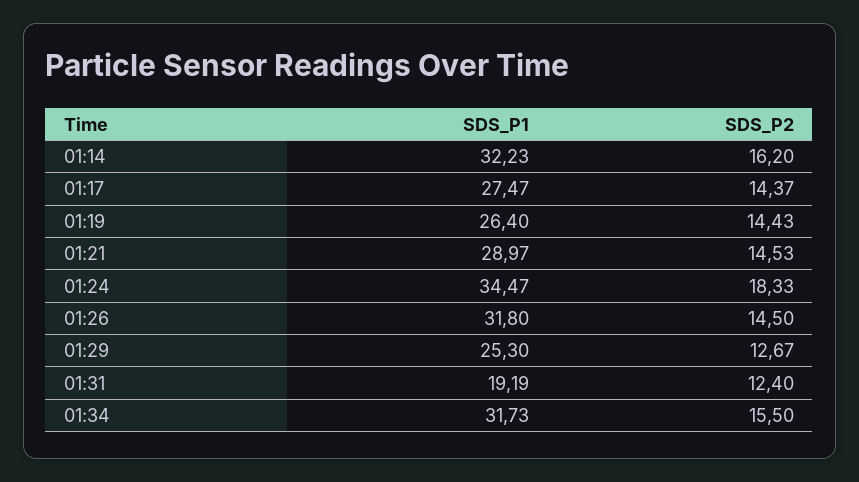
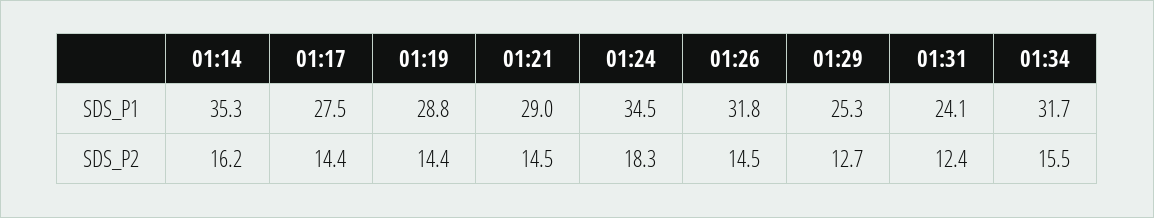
SDS_P1, 01:14: 32.23 -> 35.3
SDS_P1, 01:19: 26.4 -> 28.8
SDS_P1, 01:31: 19.19 -> 24.1

